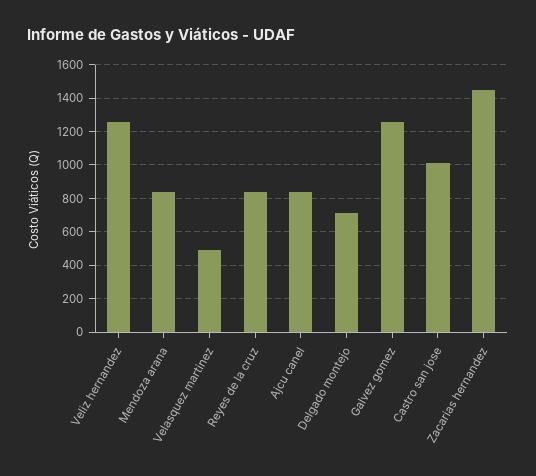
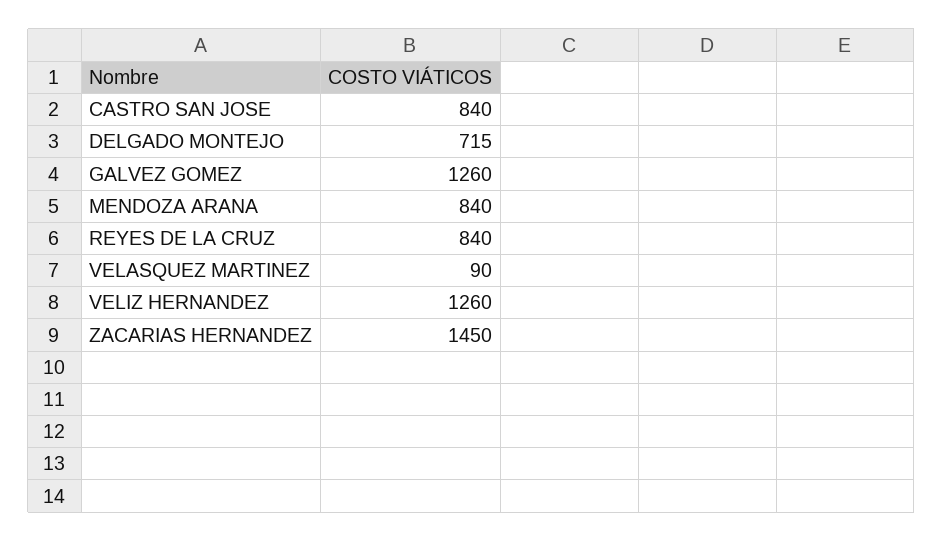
Velasquez martinez: 500 -> 90
Ajcu canel: 850 -> none
Castro san jose: 1000 -> 840

